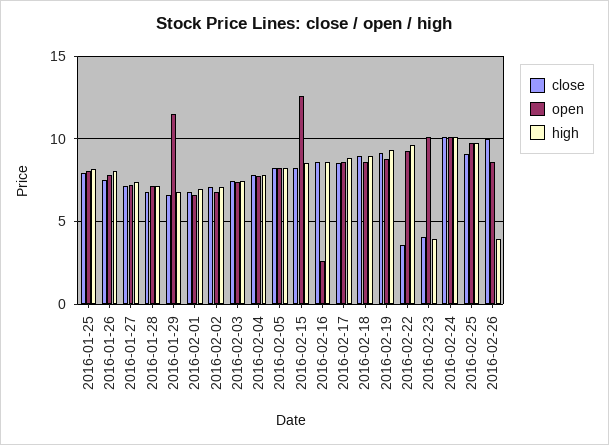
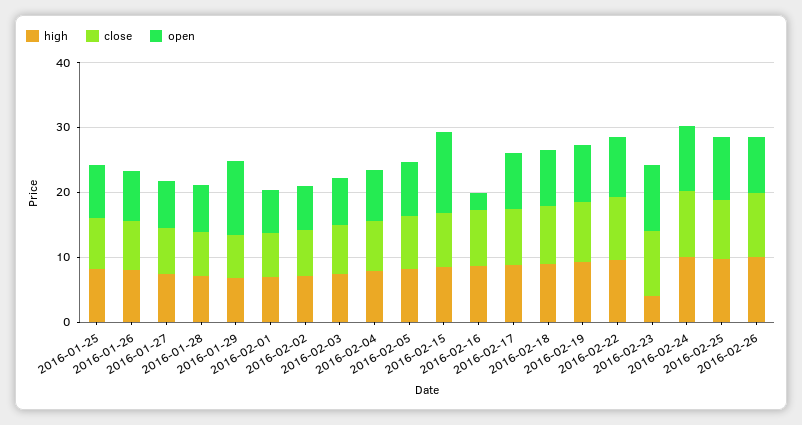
close, 2016-02-22: 3.5 -> 10
close, 2016-02-23: 4 -> 10
high, 2016-02-26: 4 -> 10

